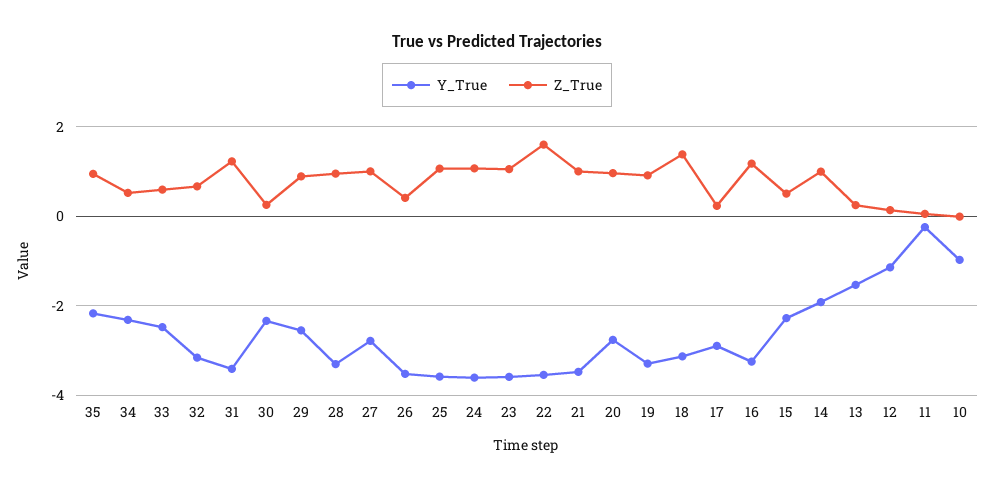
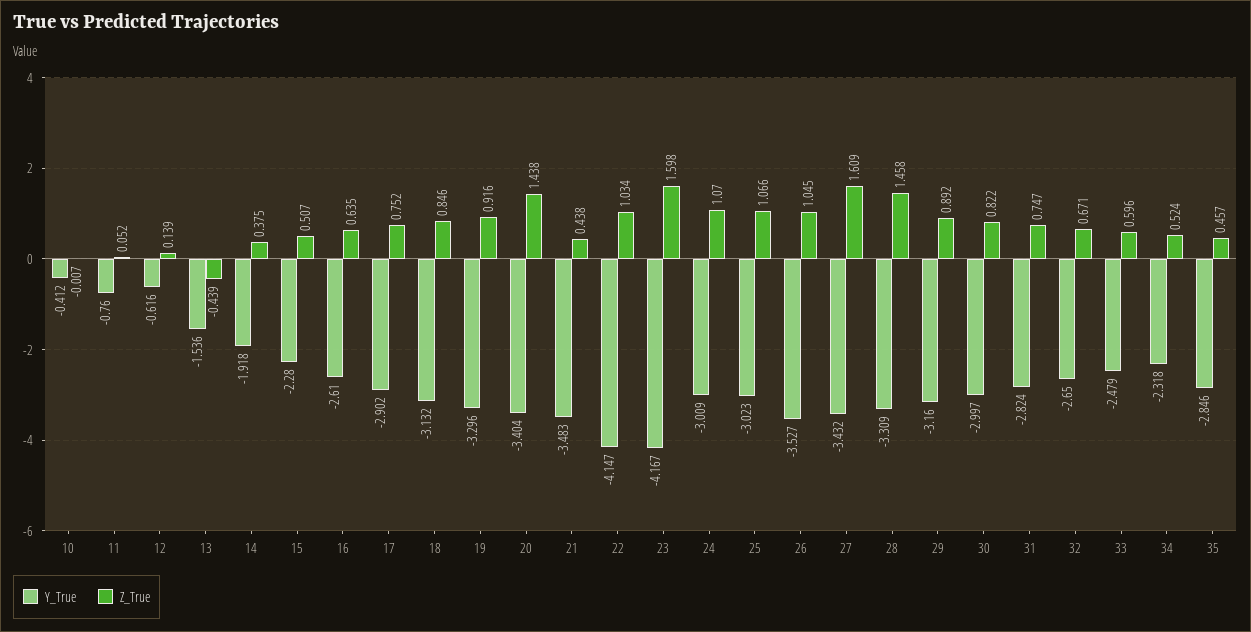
Y_True, 35: -2.2 -> -2.846
Z_True, 35: 1 -> 0.457
Y_True, 32: -3.2 -> -2.65
Y_True, 31: -3.4 -> -2.824
Z_True, 31: 1.2 -> 0.747
Y_True, 30: -2.4 -> -2.997
Z_True, 30: 0.2 -> 0.822
Y_True, 29: -2.6 -> -3.16
Z_True, 28: 1 -> 1.458
Y_True, 27: -2.8 -> -3.432
Z_True, 27: 1 -> 1.609
Z_True, 26: 0.4 -> 1.045
Y_True, 25: -3.6 -> -3.023
Y_True, 24: -3.6 -> -3.009
Y_True, 23: -3.6 -> -4.167
Z_True, 23: 1 -> 1.598
Y_True, 22: -3.6 -> -4.147
Z_True, 22: 1.6 -> 1.034
Z_True, 21: 1 -> 0.438
Y_True, 20: -2.8 -> -3.404
Z_True, 20: 1 -> 1.438
Z_True, 18: 1.4 -> 0.846
Z_True, 17: 0.2 -> 0.752
Y_True, 16: -3.2 -> -2.61
Z_True, 16: 1.2 -> 0.635
Z_True, 14: 1 -> 0.375
Z_True, 13: 0.2 -> -0.439
Y_True, 12: -1.2 -> -0.616
Y_True, 11: -0.2 -> -0.76
Y_True, 10: -1 -> -0.412

